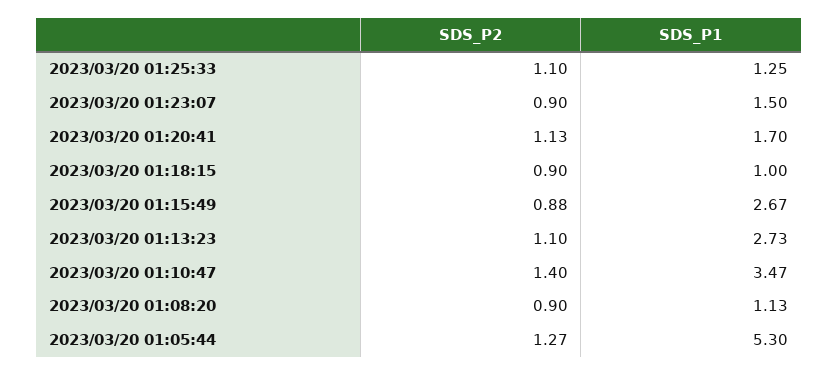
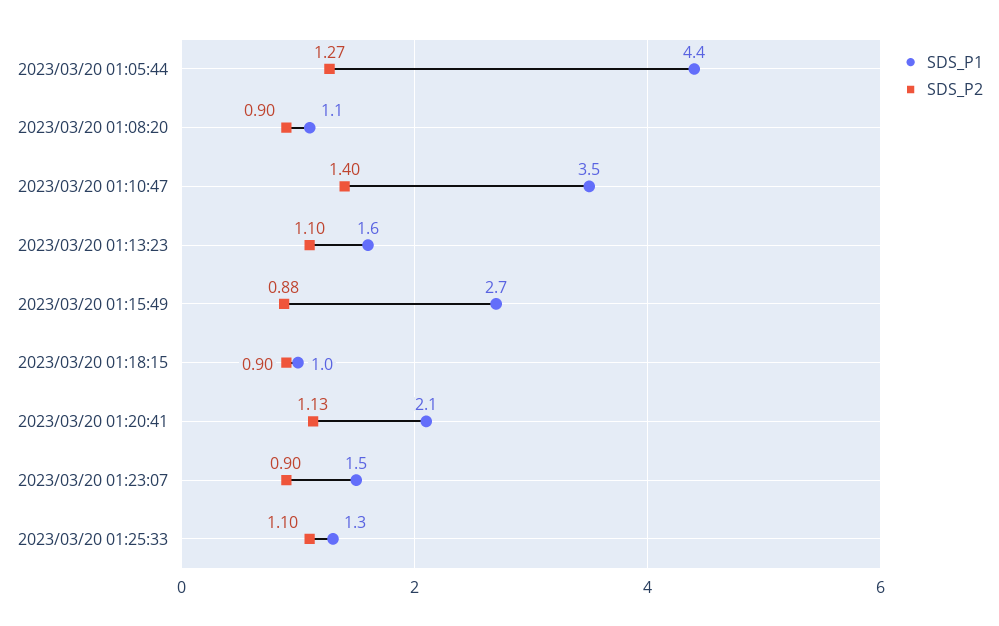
SDS_P1, 2023/03/20 01:20:41: 1.7 -> 2.1
SDS_P1, 2023/03/20 01:13:23: 2.73 -> 1.6
SDS_P1, 2023/03/20 01:05:44: 5.3 -> 4.4

